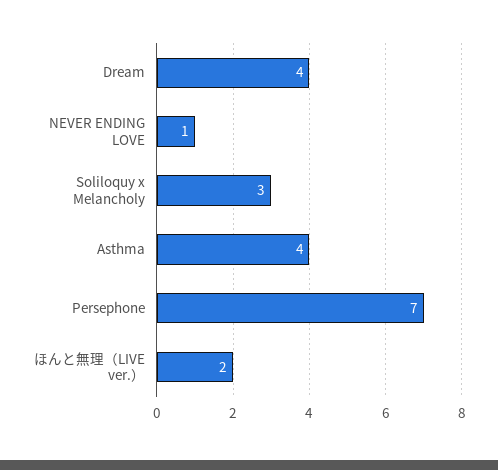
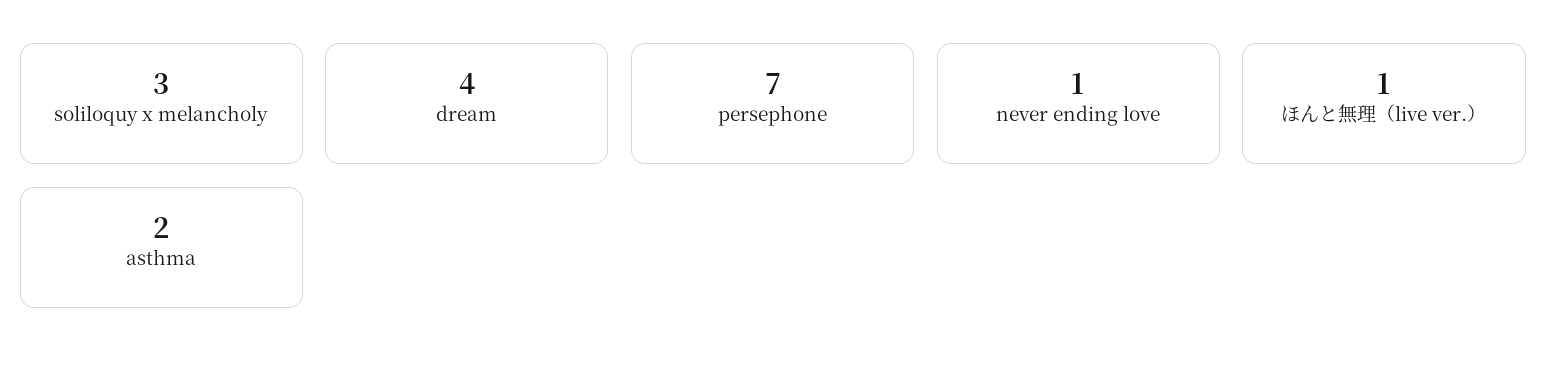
Asthma: 4 -> 2
ほんと無理（LIVE ver.）: 2 -> 1

